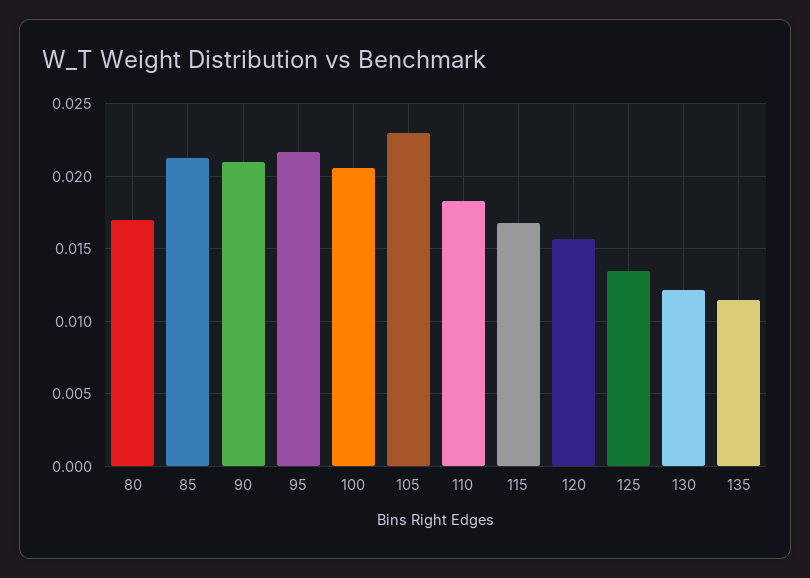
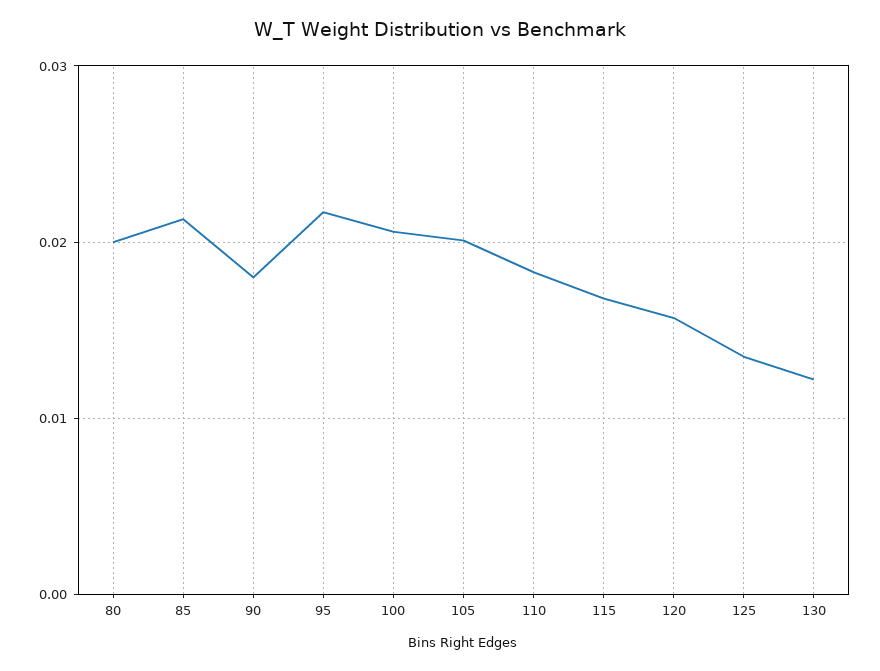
80: 0.017 -> 0.02
90: 0.021 -> 0.018
105: 0.023 -> 0.02
135: 0.0115 -> none

